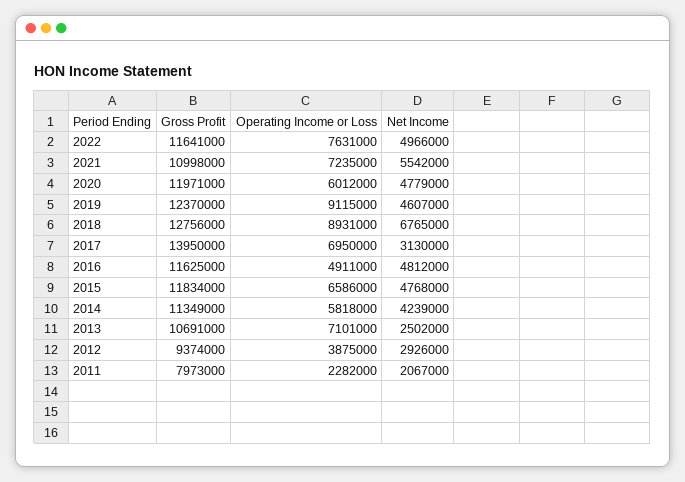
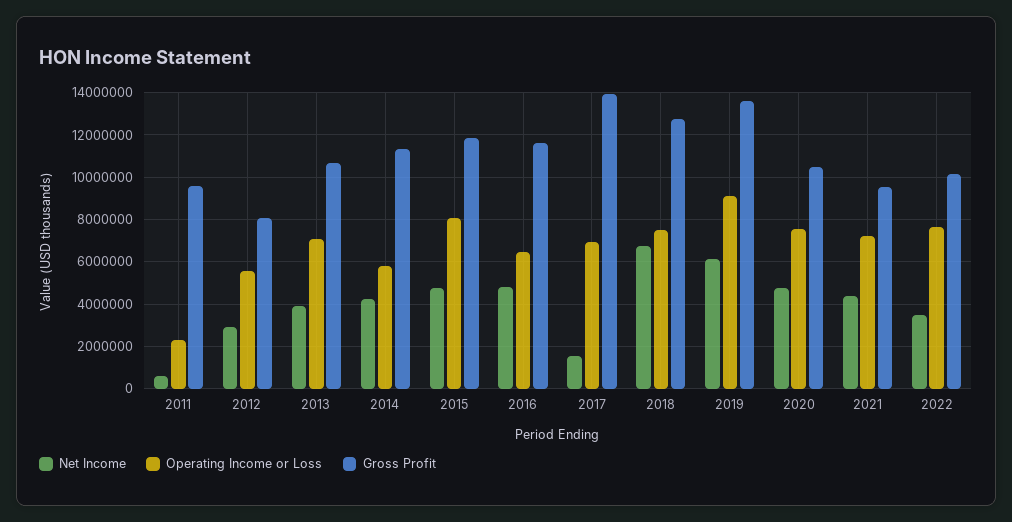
Gross Profit, 2022: 11641000 -> 10000000
Net Income, 2022: 4966000 -> 3500000
Gross Profit, 2021: 10998000 -> 9500000
Net Income, 2021: 5542000 -> 4500000
Gross Profit, 2020: 11971000 -> 10500000
Operating Income or Loss, 2020: 6012000 -> 7500000
Gross Profit, 2019: 12370000 -> 13500000
Net Income, 2019: 4607000 -> 6000000
Operating Income or Loss, 2018: 8931000 -> 7500000
Net Income, 2017: 3130000 -> 1500000
Operating Income or Loss, 2016: 4911000 -> 6500000
Operating Income or Loss, 2015: 6586000 -> 8000000
Net Income, 2013: 2502000 -> 4000000
Gross Profit, 2012: 9374000 -> 8000000
Operating Income or Loss, 2012: 3875000 -> 5500000
Gross Profit, 2011: 7973000 -> 9500000
Net Income, 2011: 2067000 -> 500000

